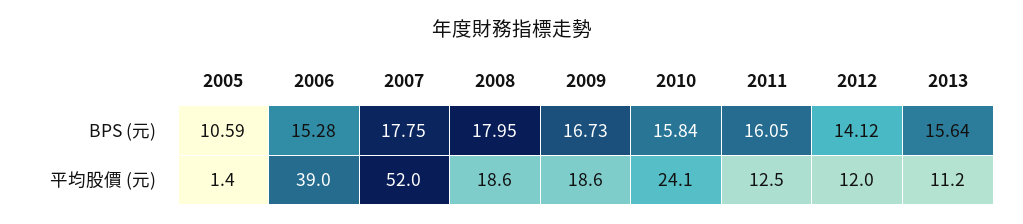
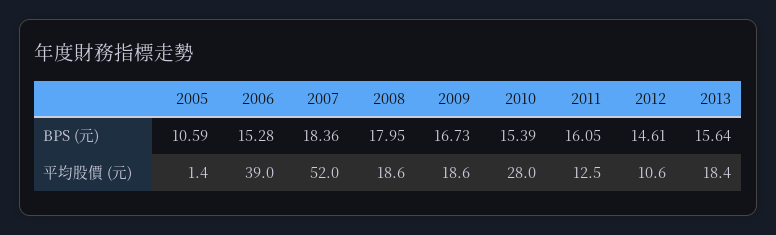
2007, BPS (元): 17.75 -> 18.36
2010, BPS (元): 15.84 -> 15.39
2012, BPS (元): 14.12 -> 14.61
2010, 平均股價 (元): 24.1 -> 28
2012, 平均股價 (元): 12 -> 10.6
2013, 平均股價 (元): 11.2 -> 18.4

